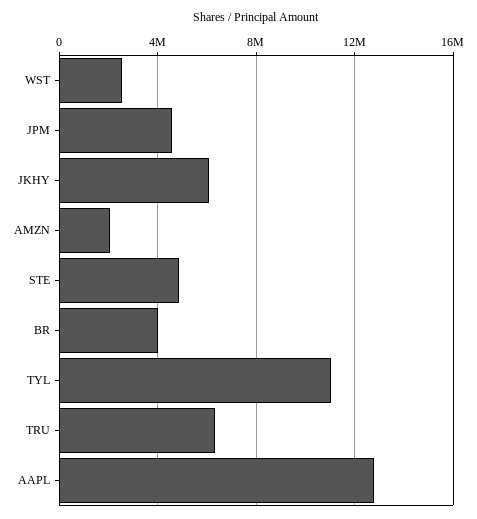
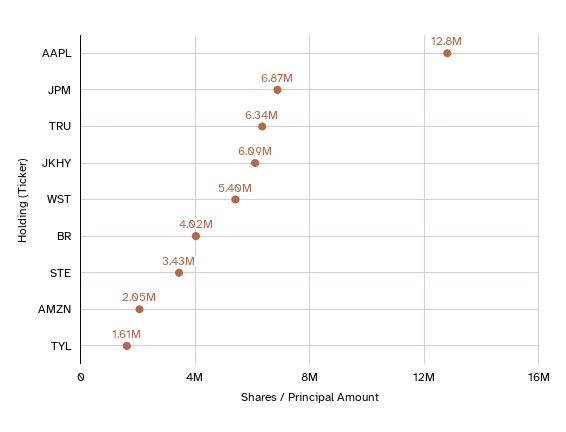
WST: 2500000 -> 5400000
JPM: 4500000 -> 6870000
STE: 5000000 -> 3430000
TYL: 11000000 -> 1610000

